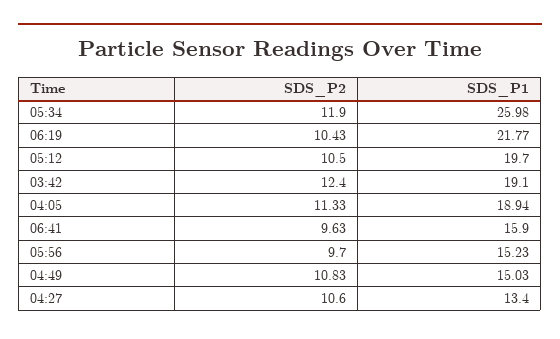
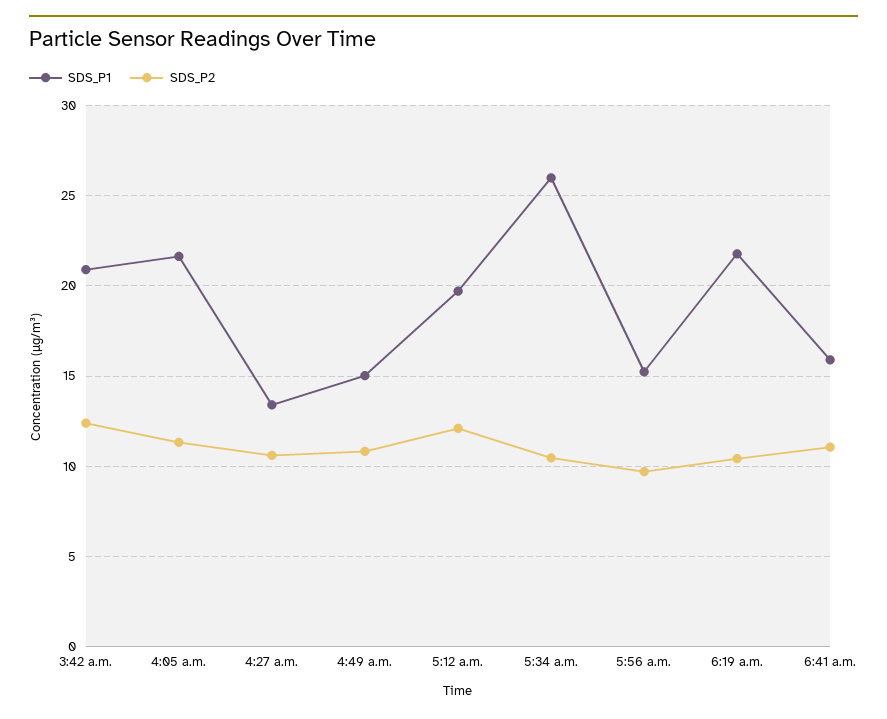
SDS_P2, 05:34: 11.9 -> 10.5
SDS_P2, 05:12: 10.5 -> 12
SDS_P1, 03:42: 19.1 -> 21
SDS_P1, 04:05: 18.94 -> 21.5
SDS_P2, 06:41: 9.63 -> 11

